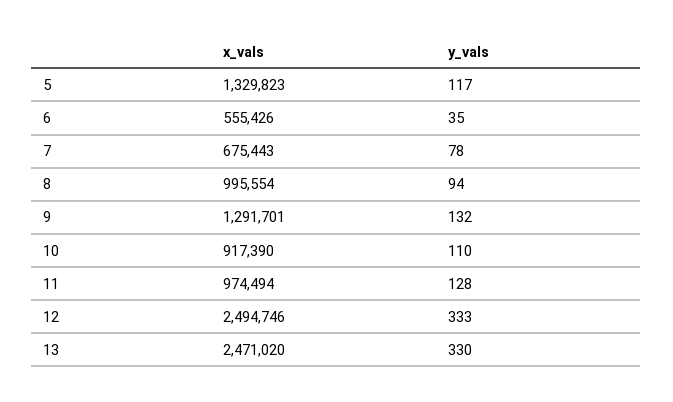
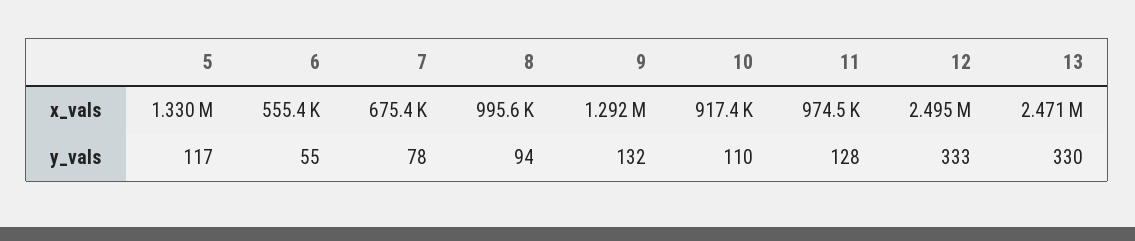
y_vals, 6: 35 -> 55

